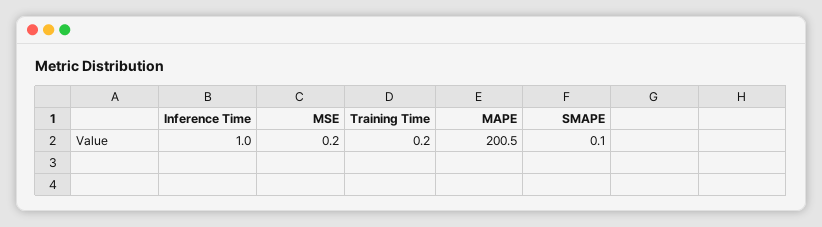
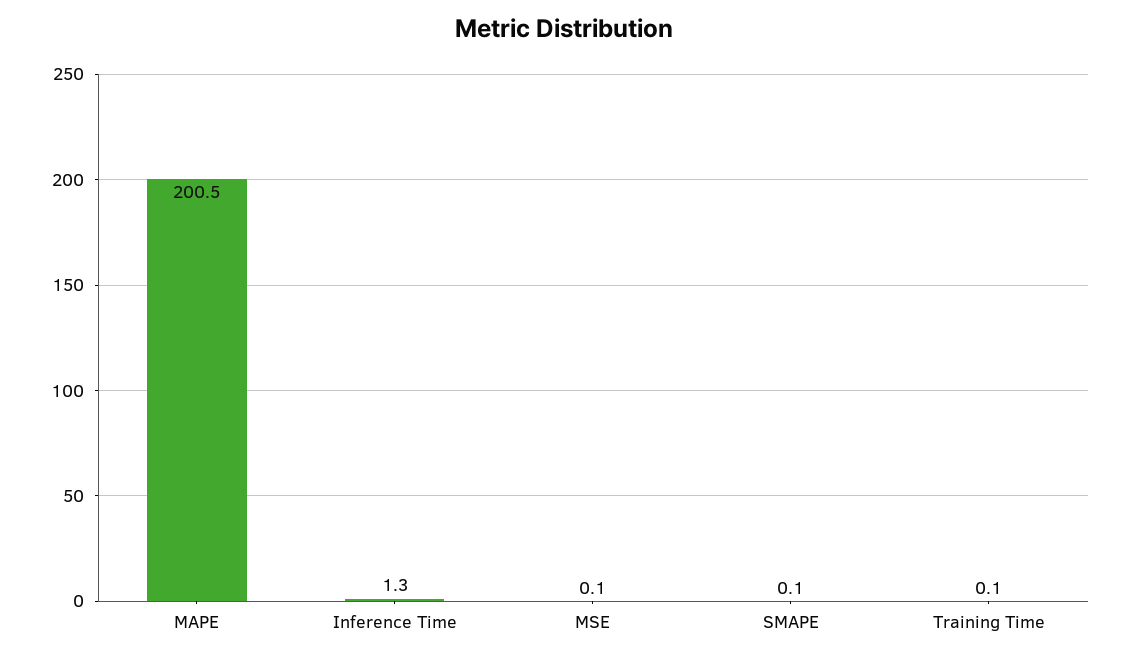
Inference Time: 1 -> 1.3
MSE: 0.2 -> 0.1
Training Time: 0.2 -> 0.1

